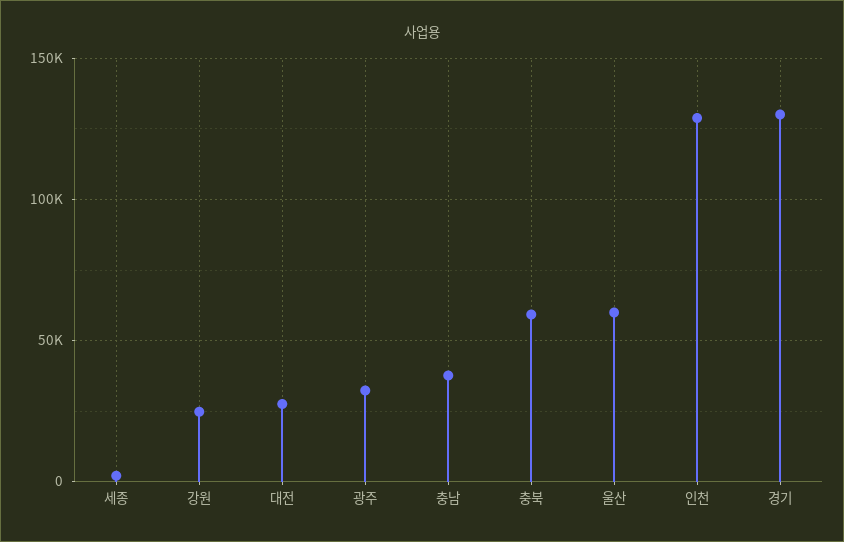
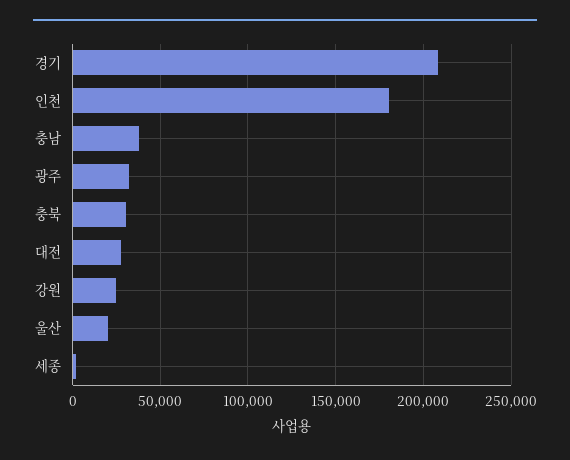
충북: 60000 -> 30000
울산: 60000 -> 20000
인천: 130000 -> 180000
경기: 130000 -> 210000

